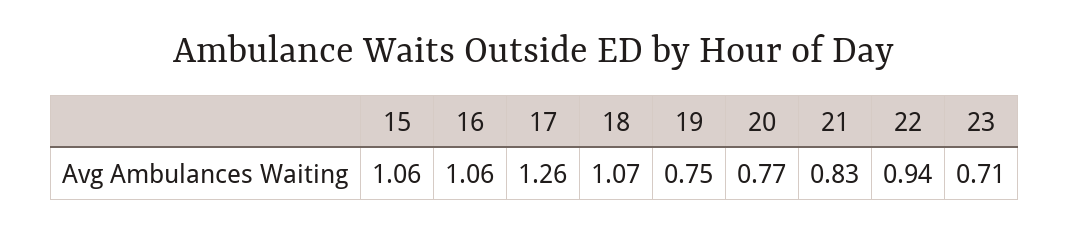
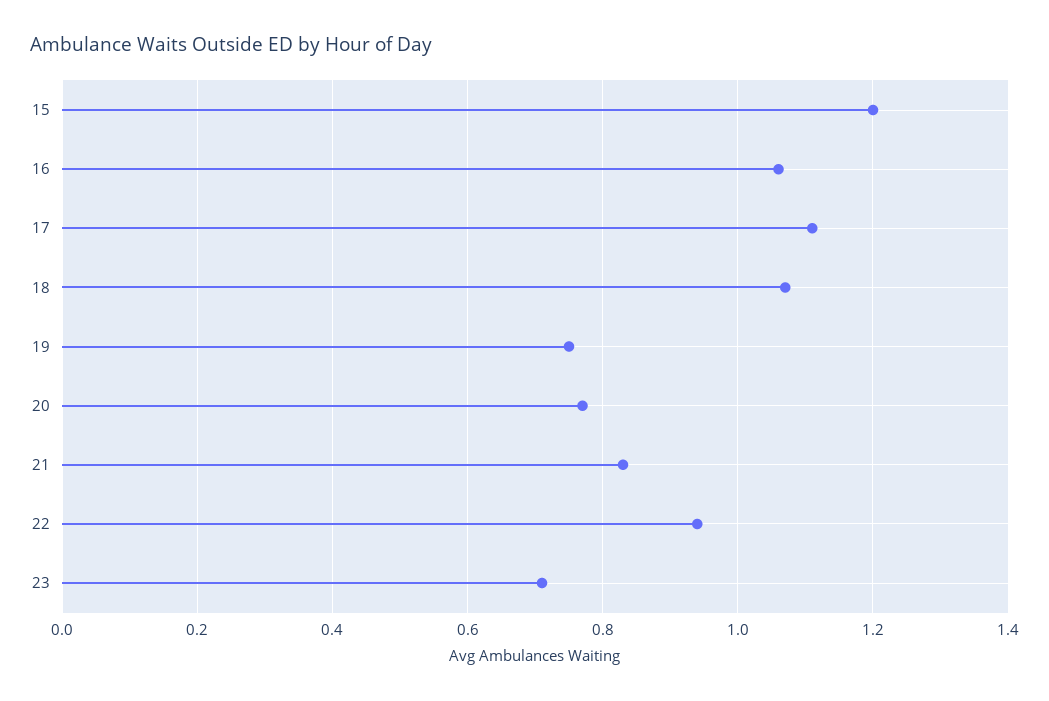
15: 1.06 -> 1.2
17: 1.26 -> 1.1

